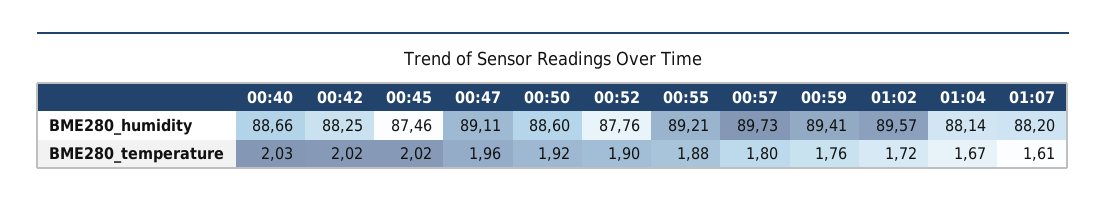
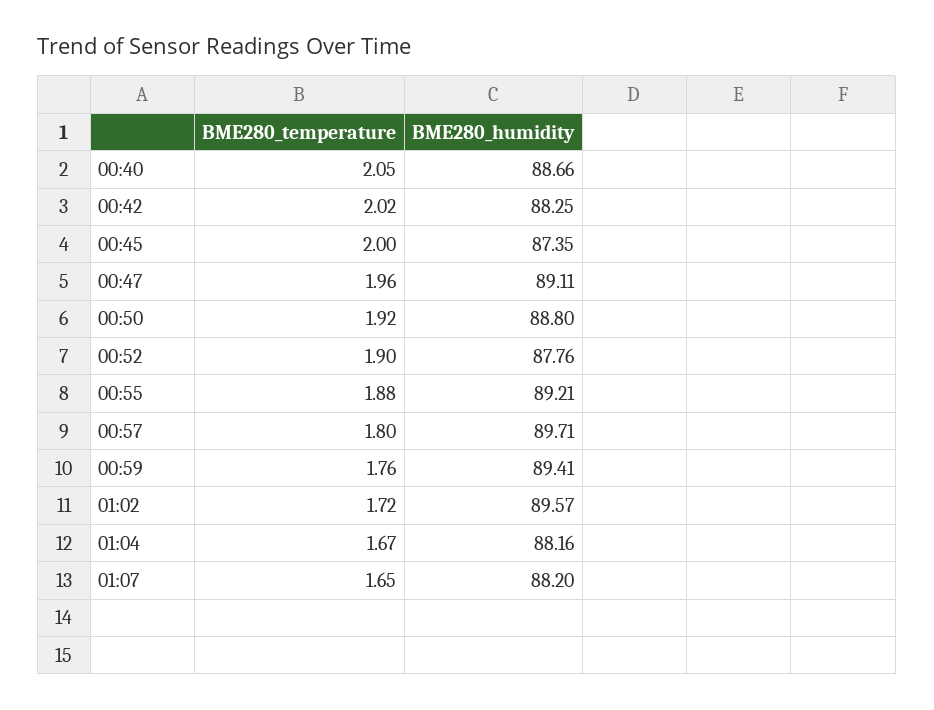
00:45, BME280_humidity: 87.46 -> 87.35
00:50, BME280_humidity: 88.6 -> 88.8
00:57, BME280_humidity: 89.73 -> 89.71
01:04, BME280_humidity: 88.14 -> 88.16
00:40, BME280_temperature: 2.03 -> 2.05
00:45, BME280_temperature: 2.02 -> 2
01:07, BME280_temperature: 1.61 -> 1.65

